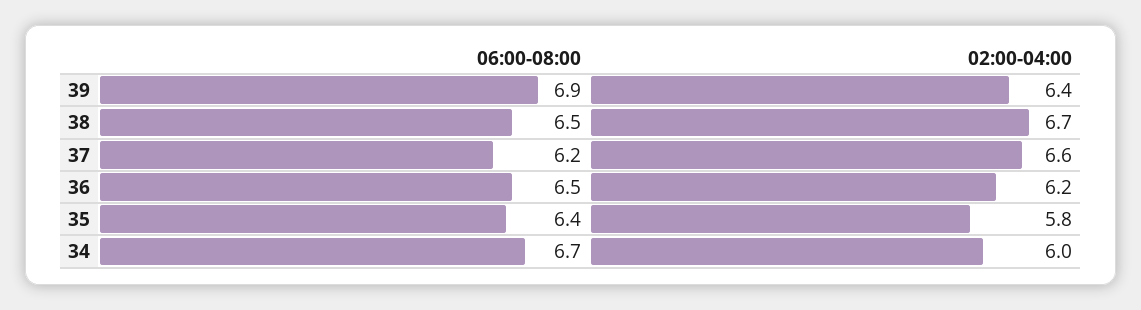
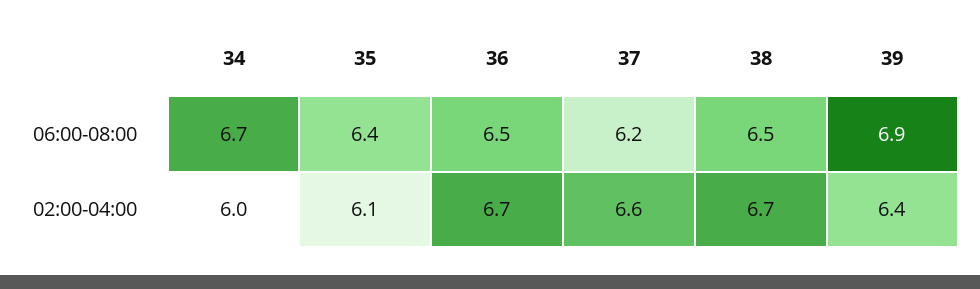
02:00-04:00, 36: 6.2 -> 6.7
02:00-04:00, 35: 5.8 -> 6.1

